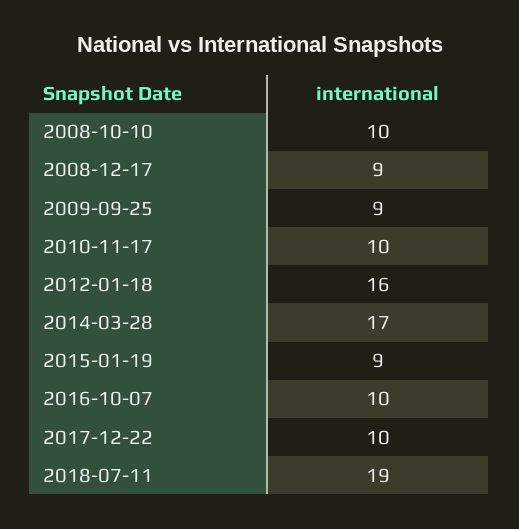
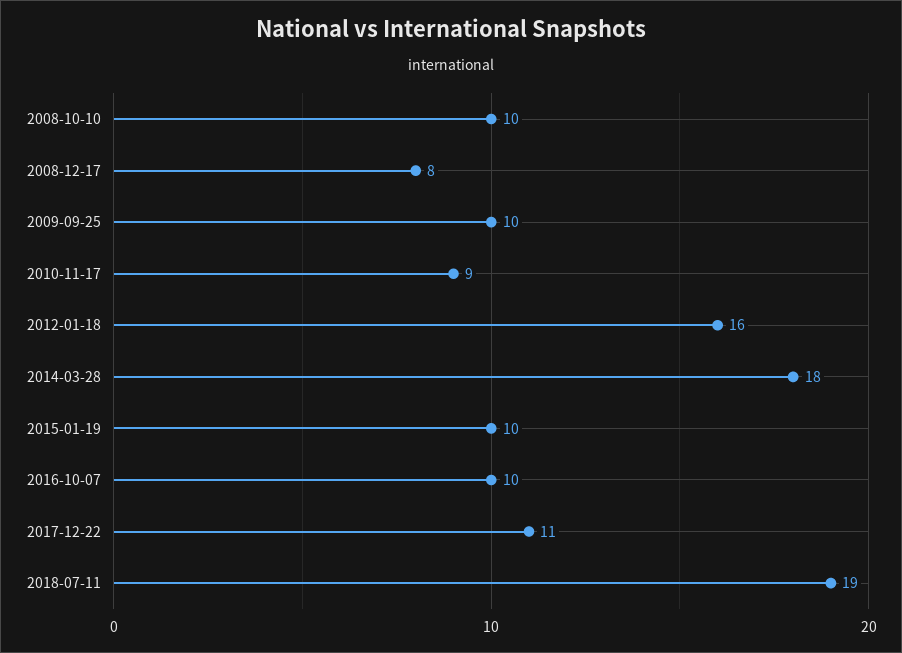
2008-12-17: 9 -> 8
2009-09-25: 9 -> 10
2010-11-17: 10 -> 9
2014-03-28: 17 -> 18
2015-01-19: 9 -> 10
2017-12-22: 10 -> 11

